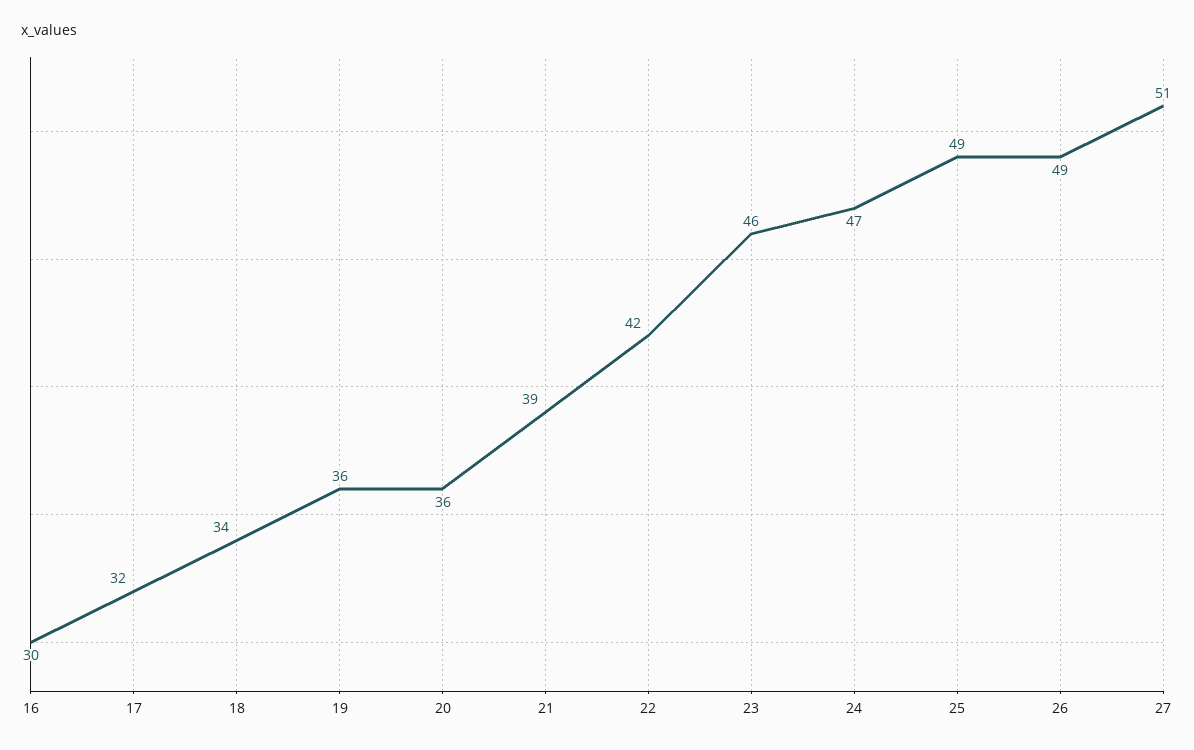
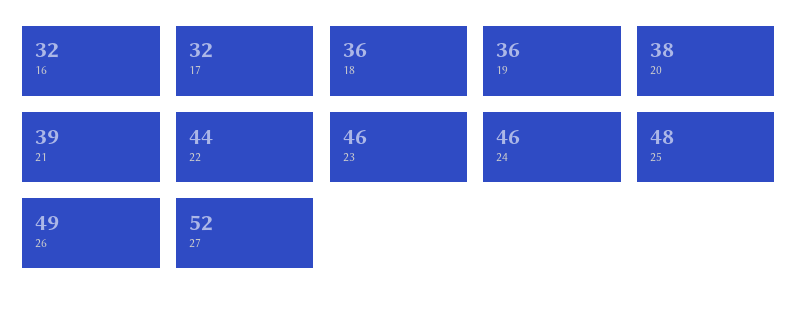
16: 30 -> 32
18: 34 -> 36
20: 36 -> 38
22: 42 -> 44
24: 47 -> 46
25: 49 -> 48
27: 51 -> 52

